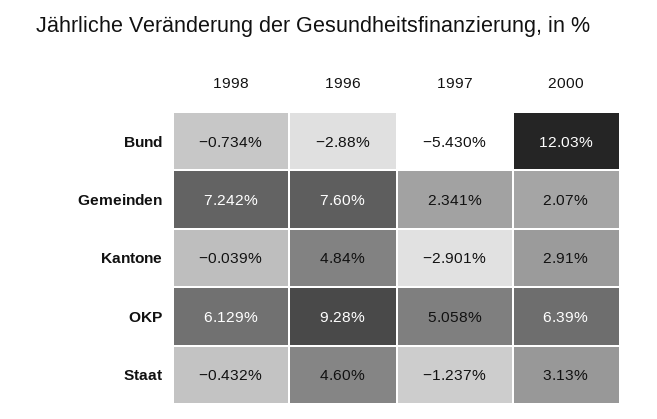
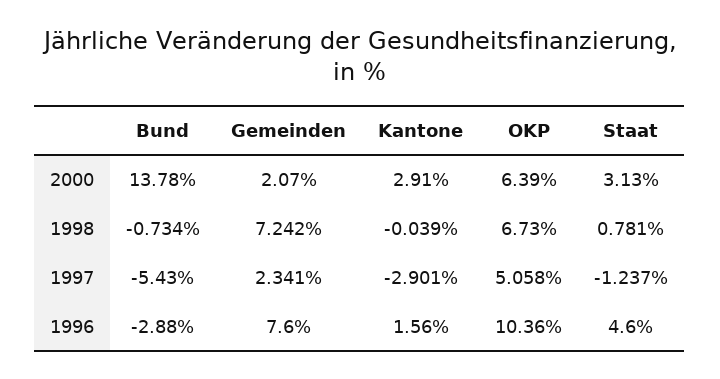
2000, Bund: 12.03 -> 13.78
1996, Kantone: 4.84 -> 1.56
1998, OKP: 6.129 -> 6.73
1996, OKP: 9.28 -> 10.36
1998, Staat: -0.432 -> 0.781

